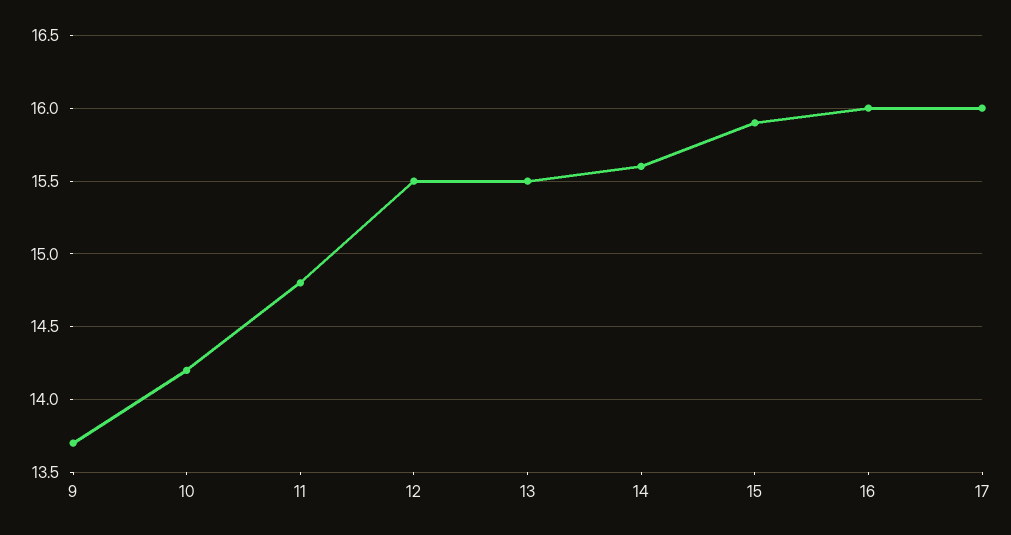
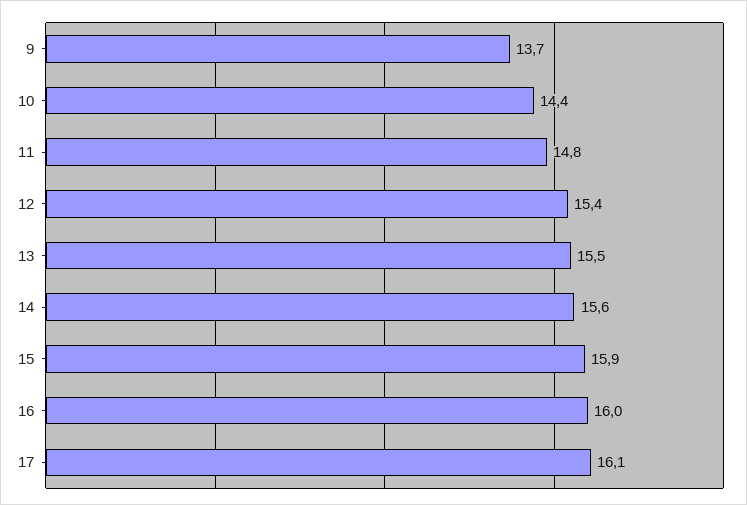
10: 14.2 -> 14.4
12: 15.5 -> 15.4
17: 16 -> 16.1

